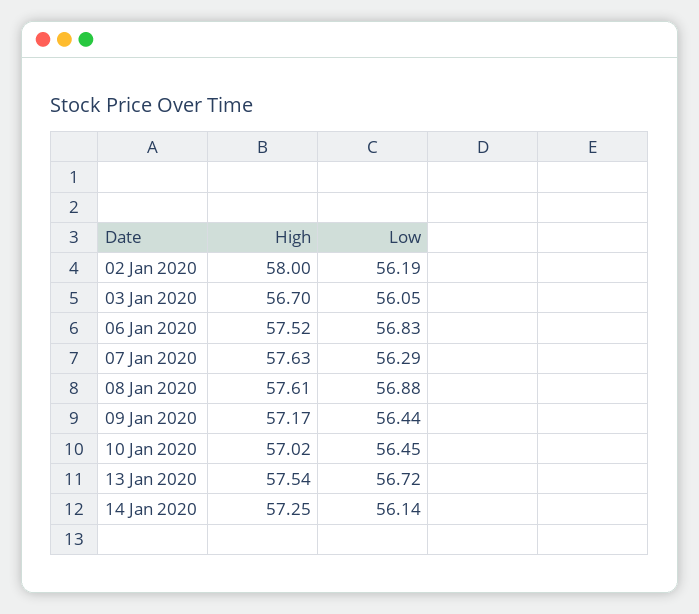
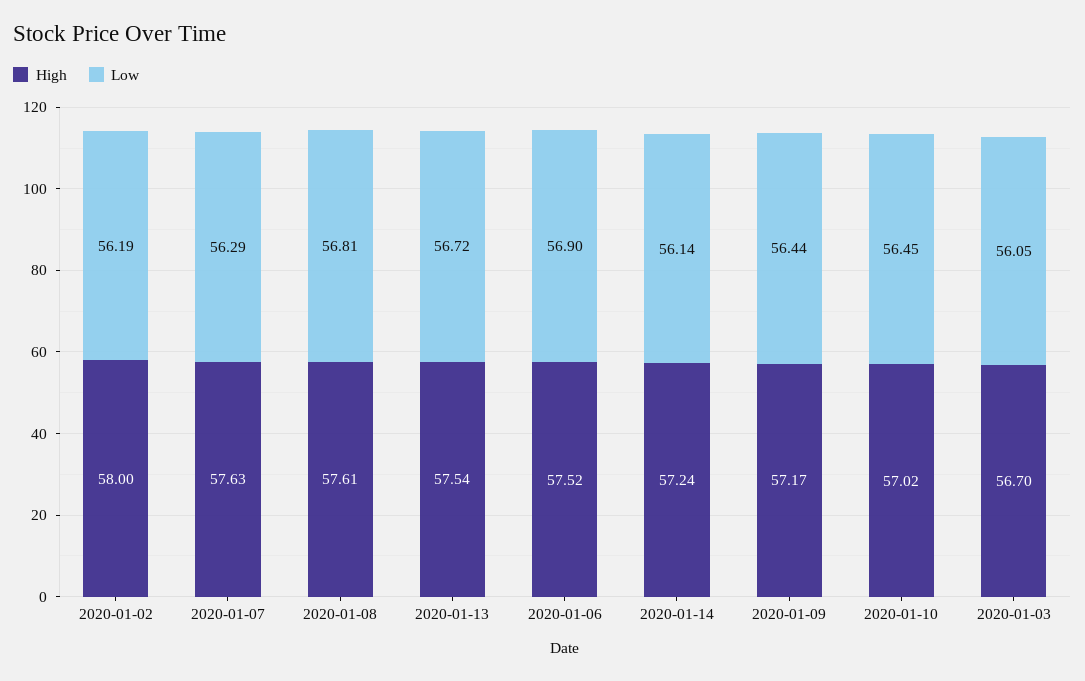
Low, 06 Jan 2020: 56.83 -> 56.9
Low, 08 Jan 2020: 56.88 -> 56.81
High, 14 Jan 2020: 57.25 -> 57.24

